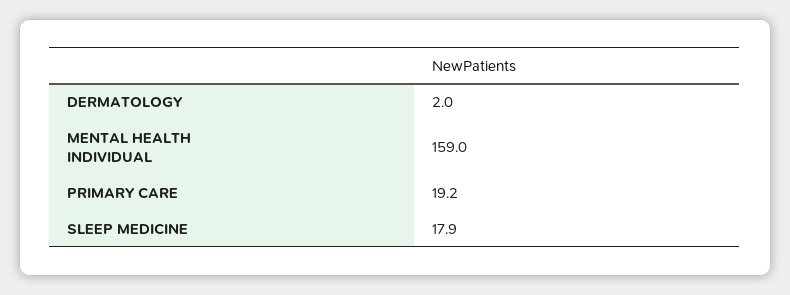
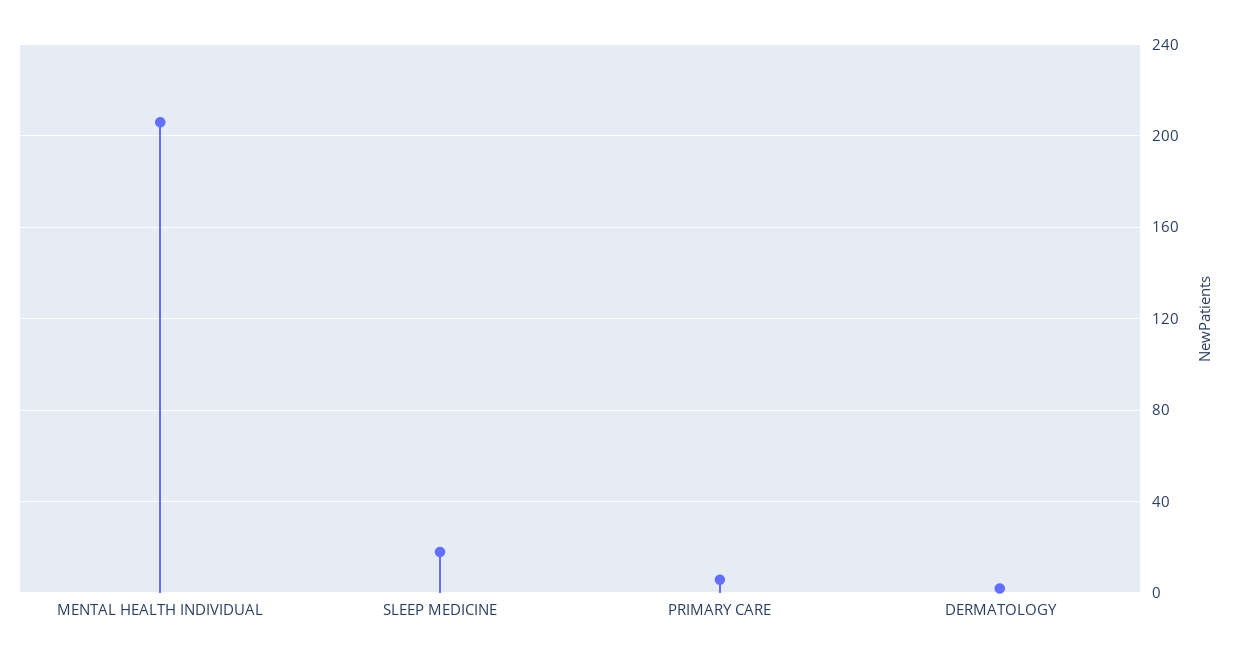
MENTAL HEALTH INDIVIDUAL: 159 -> 205
PRIMARY CARE: 19.2 -> 5

